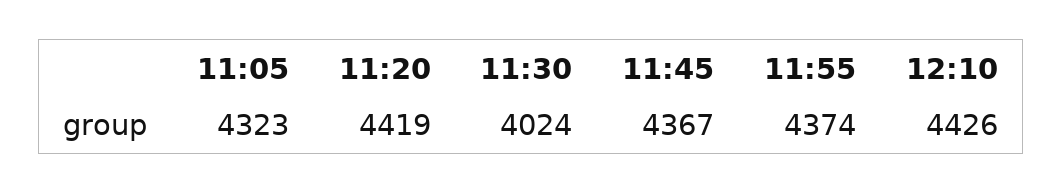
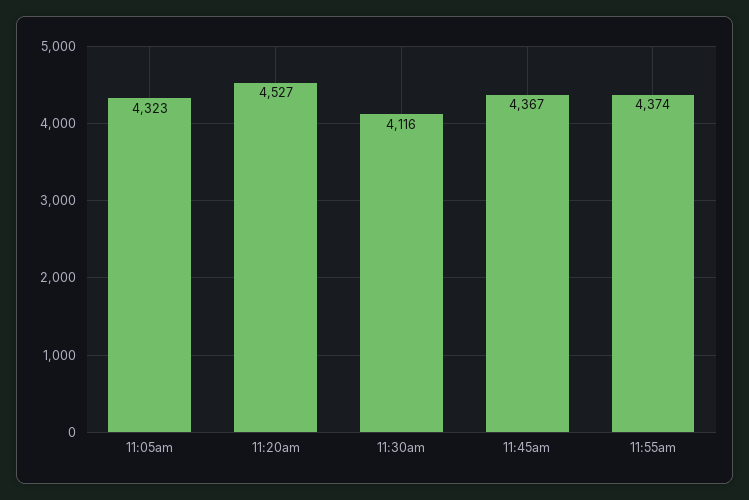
11:20: 4419 -> 4527
11:30: 4024 -> 4116
12:10: 4426 -> none

